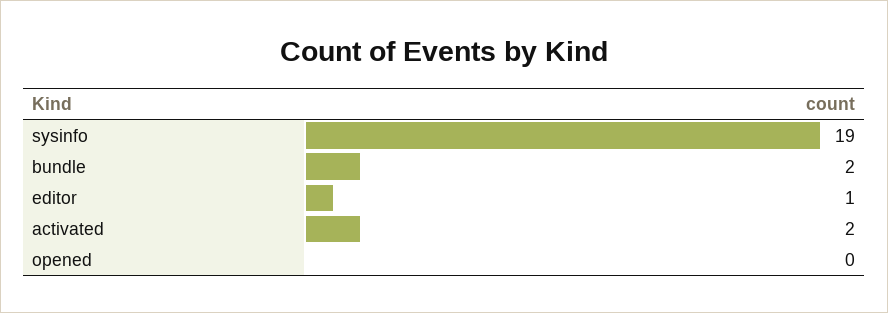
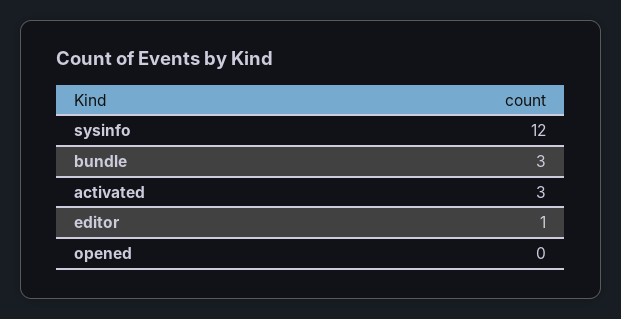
sysinfo: 19 -> 12
bundle: 2 -> 3
activated: 2 -> 3

